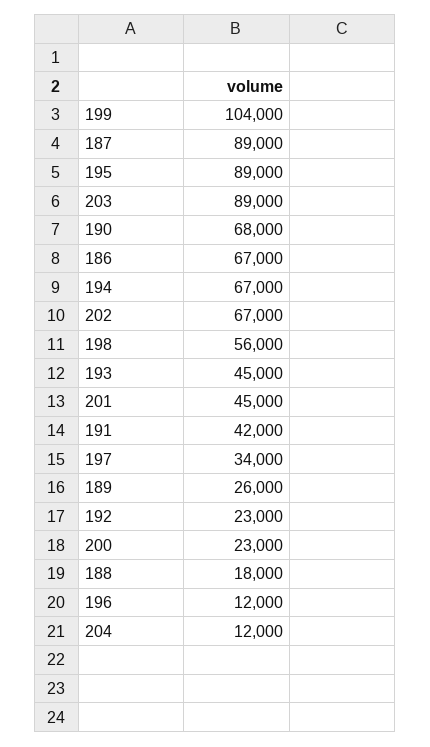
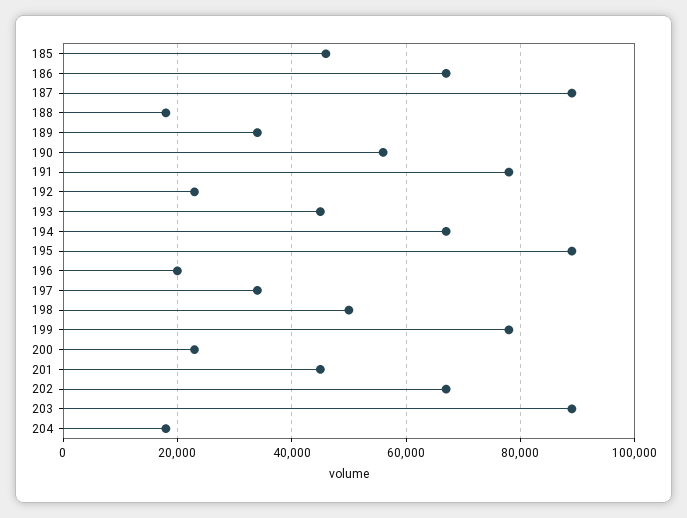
199: 104000 -> 78000
190: 68000 -> 56000
198: 56000 -> 50000
191: 42000 -> 78000
189: 26000 -> 34000
196: 12000 -> 20000
204: 12000 -> 18000
185: none -> 46000

